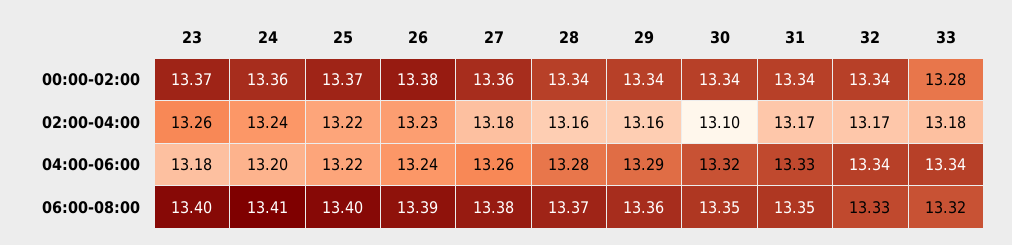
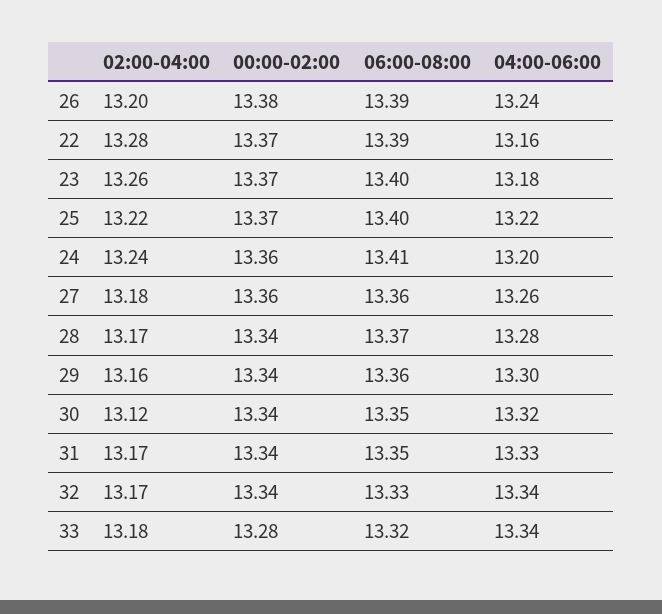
26, 02:00-04:00: 13.23 -> 13.2
28, 02:00-04:00: 13.16 -> 13.17
30, 02:00-04:00: 13.1 -> 13.12
29, 04:00-06:00: 13.29 -> 13.3
27, 06:00-08:00: 13.38 -> 13.36
22, 02:00-04:00: none -> 13.28
22, 00:00-02:00: none -> 13.37
22, 06:00-08:00: none -> 13.39
22, 04:00-06:00: none -> 13.16

